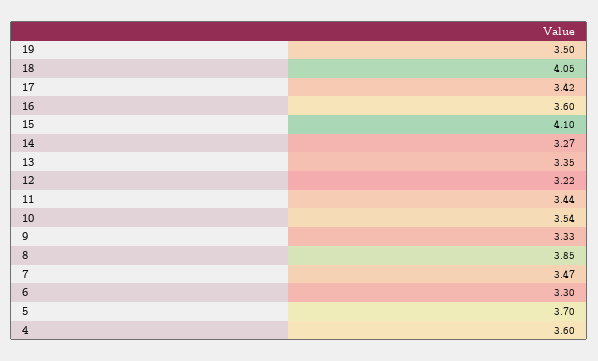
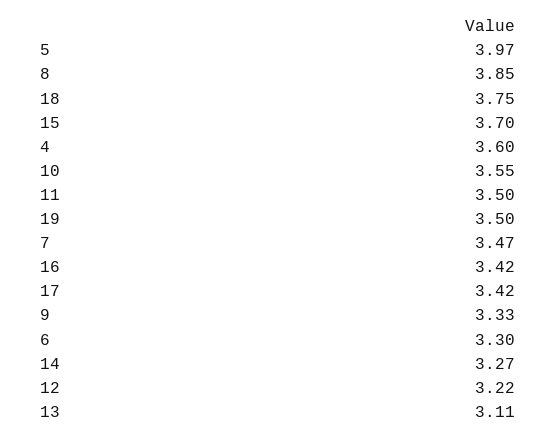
18: 4.05 -> 3.75
16: 3.6 -> 3.42
15: 4.1 -> 3.7
13: 3.35 -> 3.11
11: 3.44 -> 3.5
10: 3.54 -> 3.55
5: 3.7 -> 3.97

